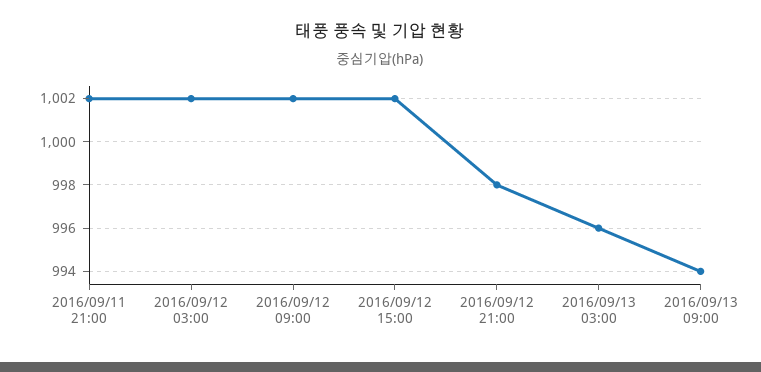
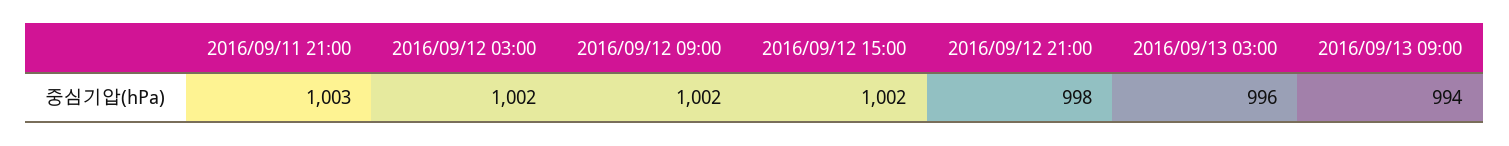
2016/09/11 21:00: 1002 -> 1003

